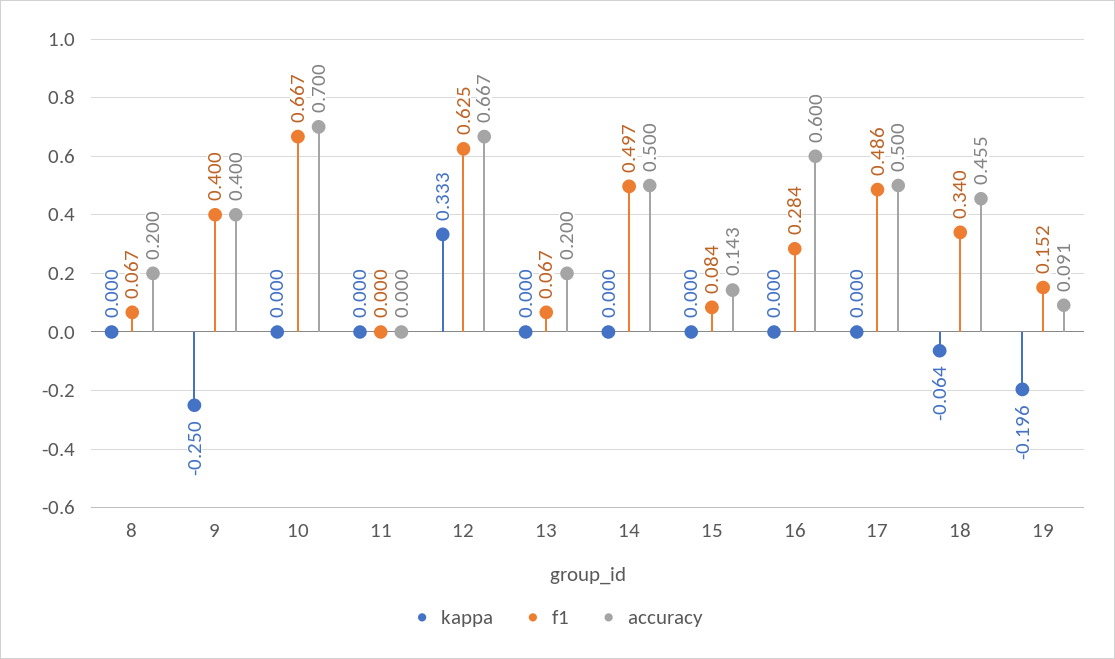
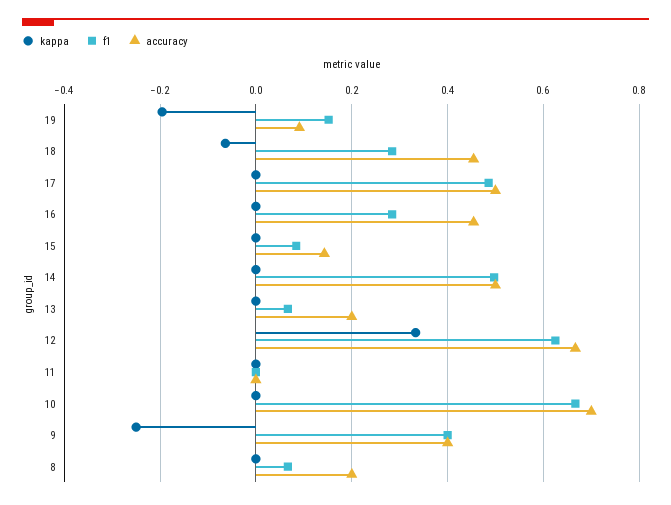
accuracy, 16: 0.6 -> 0.46
f1, 18: 0.34 -> 0.28

